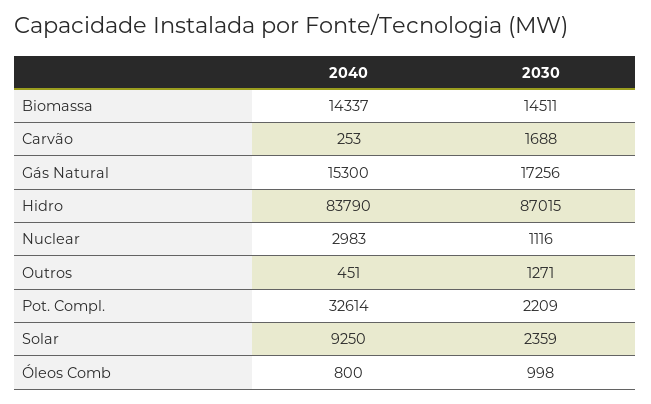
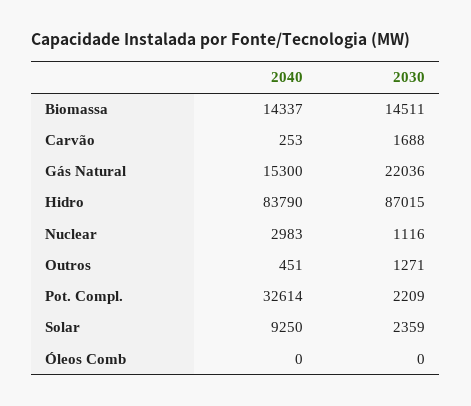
2030, Gás Natural: 17256 -> 22036
2040, Óleos Comb: 800 -> 0
2030, Óleos Comb: 998 -> 0

